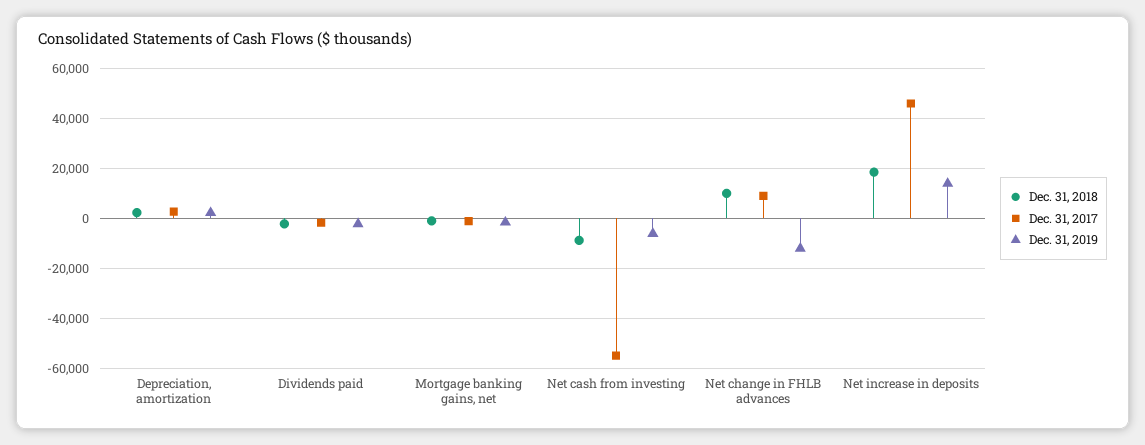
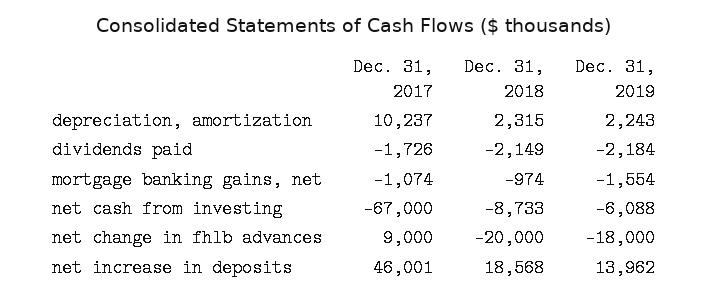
Dec. 31, 2017, Depreciation, amortization: 2500 -> 10237
Dec. 31, 2017, Net cash from investing: -55000 -> -67000
Dec. 31, 2018, Net change in FHLB advances: 10000 -> -20000
Dec. 31, 2019, Net change in FHLB advances: -12500 -> -18000

